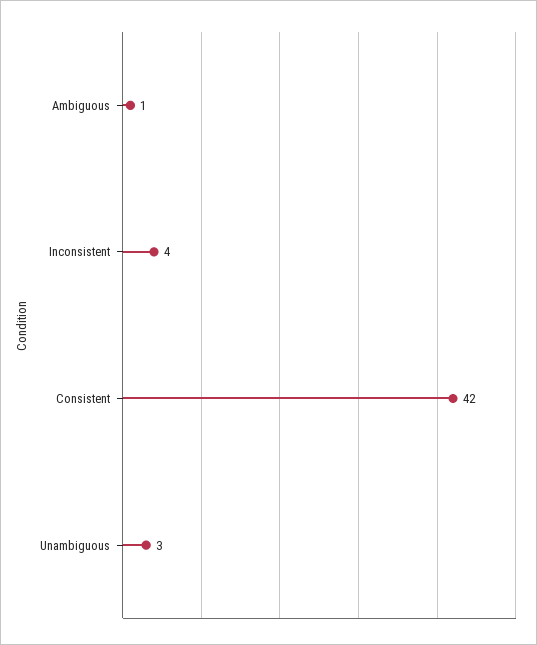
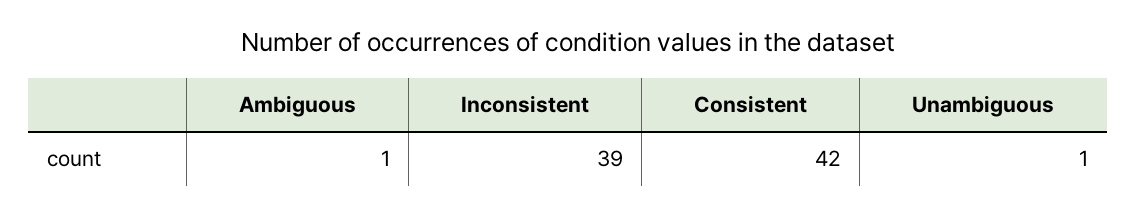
Inconsistent: 4 -> 39
Unambiguous: 3 -> 1

